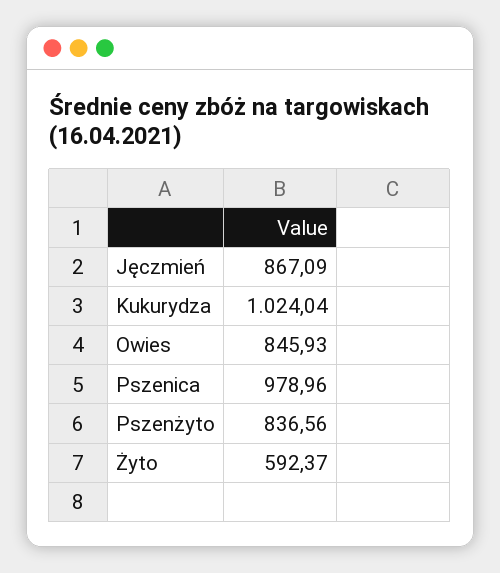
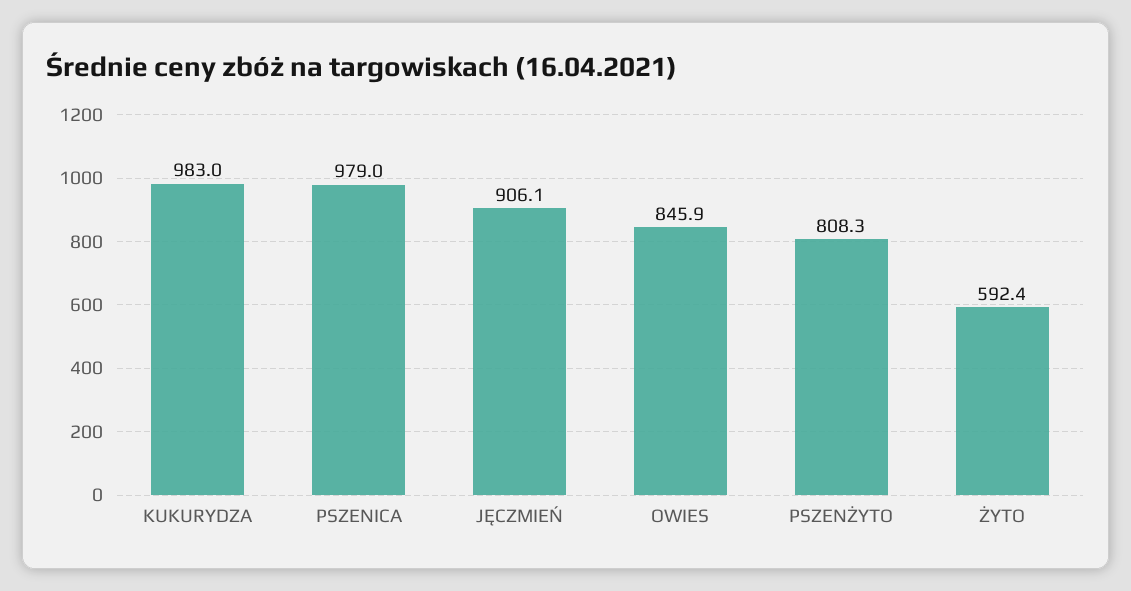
Jęczmień: 867.09 -> 906.1
Kukurydza: 1024.04 -> 983
Pszenżyto: 836.56 -> 808.3

